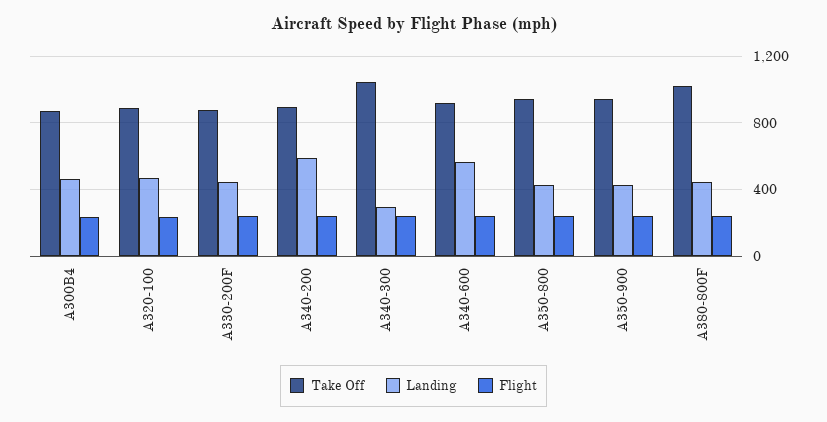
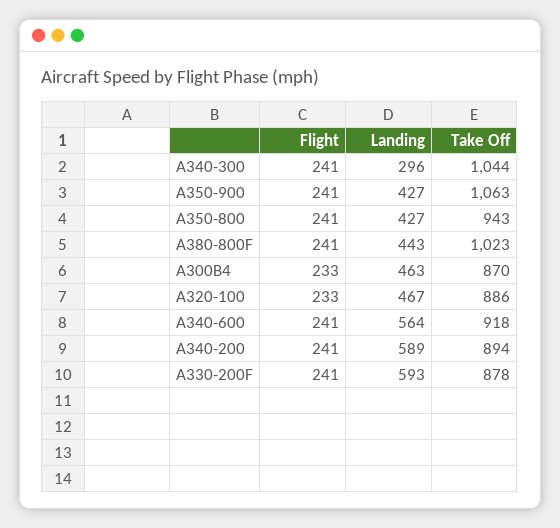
Landing, A330-200F: 450 -> 593
Take Off, A350-900: 950 -> 1063

